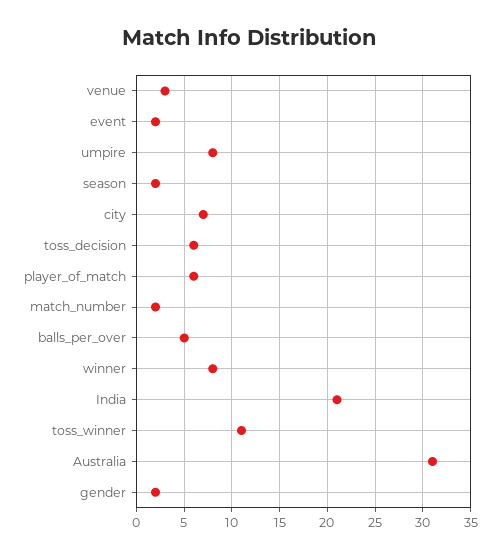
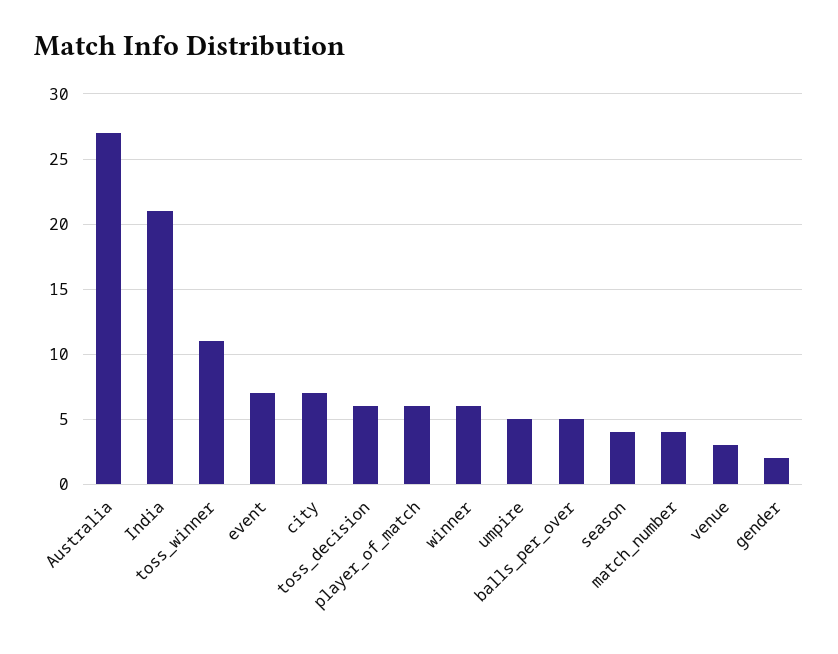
event: 2 -> 7
umpire: 8 -> 5
season: 2 -> 4
match_number: 2 -> 4
winner: 8 -> 6
Australia: 31 -> 27

